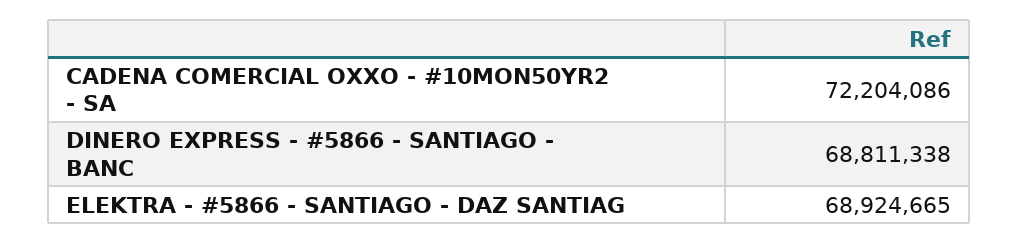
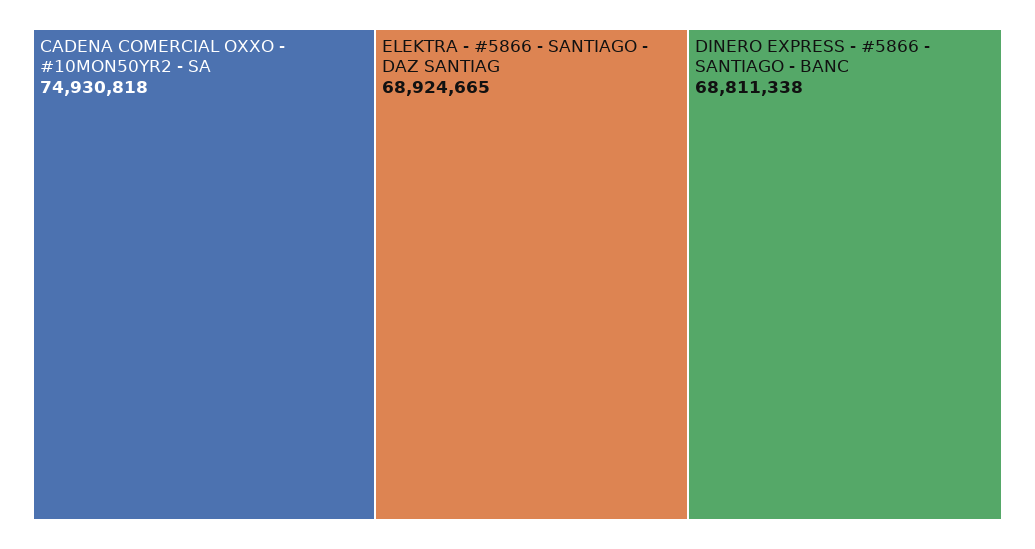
CADENA COMERCIAL OXXO - #10MON50YR2 - SA: 72204086 -> 74930818

